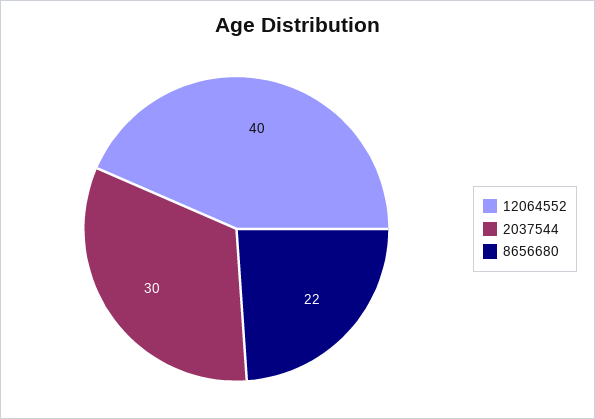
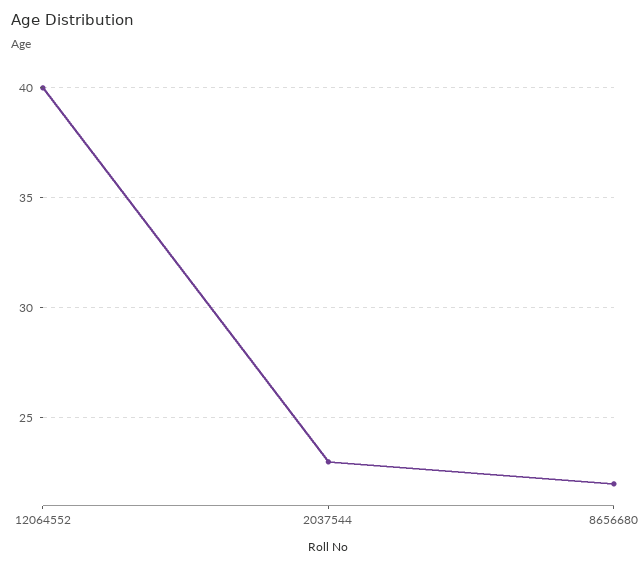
2037544: 30 -> 23

